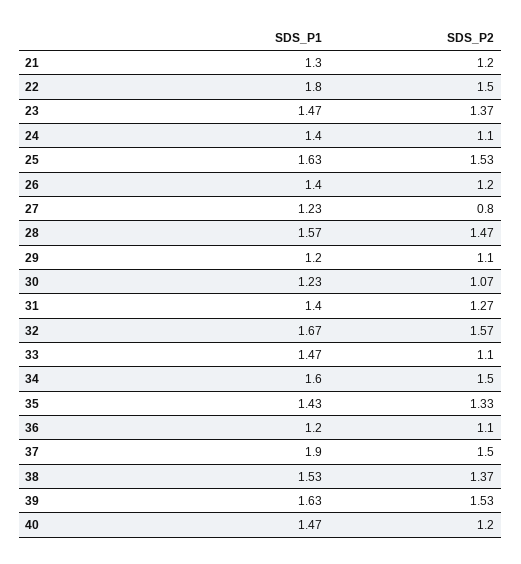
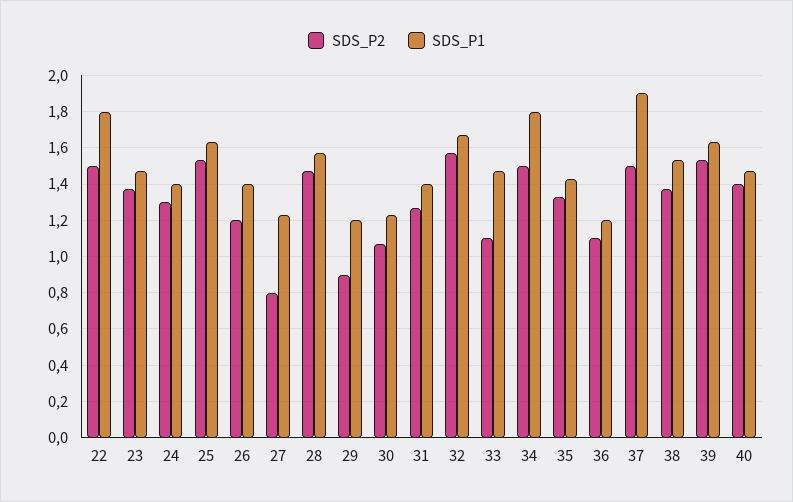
SDS_P1, 21: 1.3 -> none
SDS_P2, 21: 1.2 -> none
SDS_P2, 24: 1.1 -> 1.3
SDS_P2, 29: 1.1 -> 0.9
SDS_P1, 34: 1.6 -> 1.8
SDS_P2, 40: 1.2 -> 1.4

